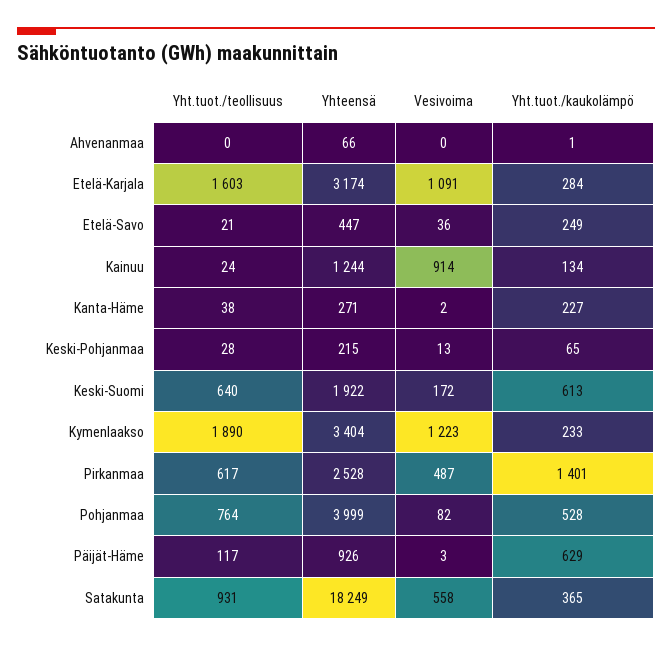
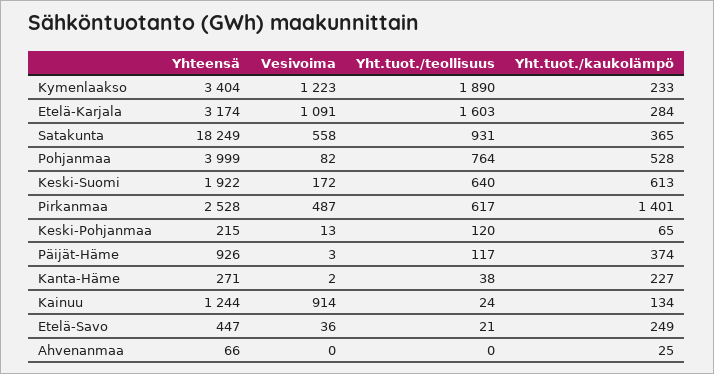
Yht.tuot./kaukolämpö, Ahvenanmaa: 1 -> 25
Yht.tuot./teollisuus, Keski-Pohjanmaa: 28 -> 120
Yht.tuot./kaukolämpö, Päijät-Häme: 629 -> 374

